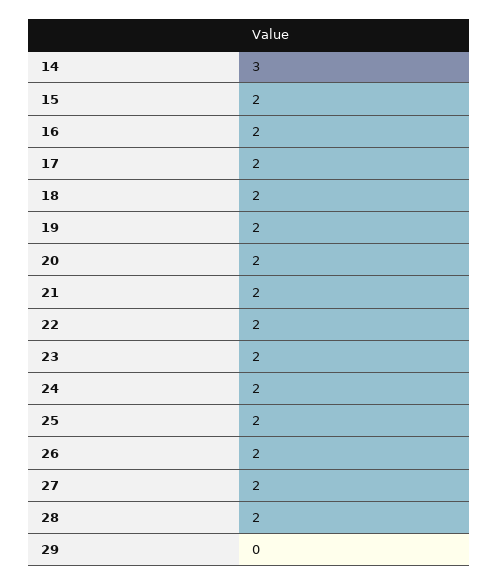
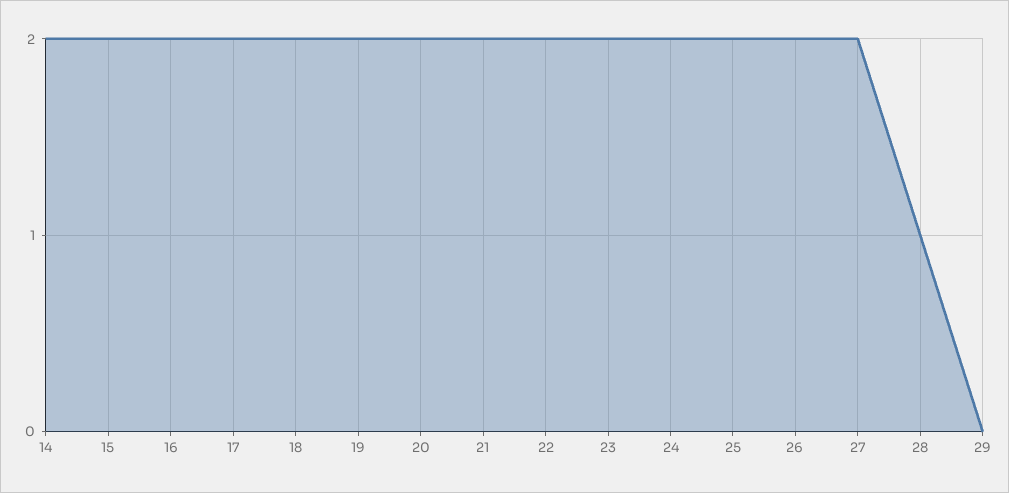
14: 3 -> 2
28: 2 -> 1

